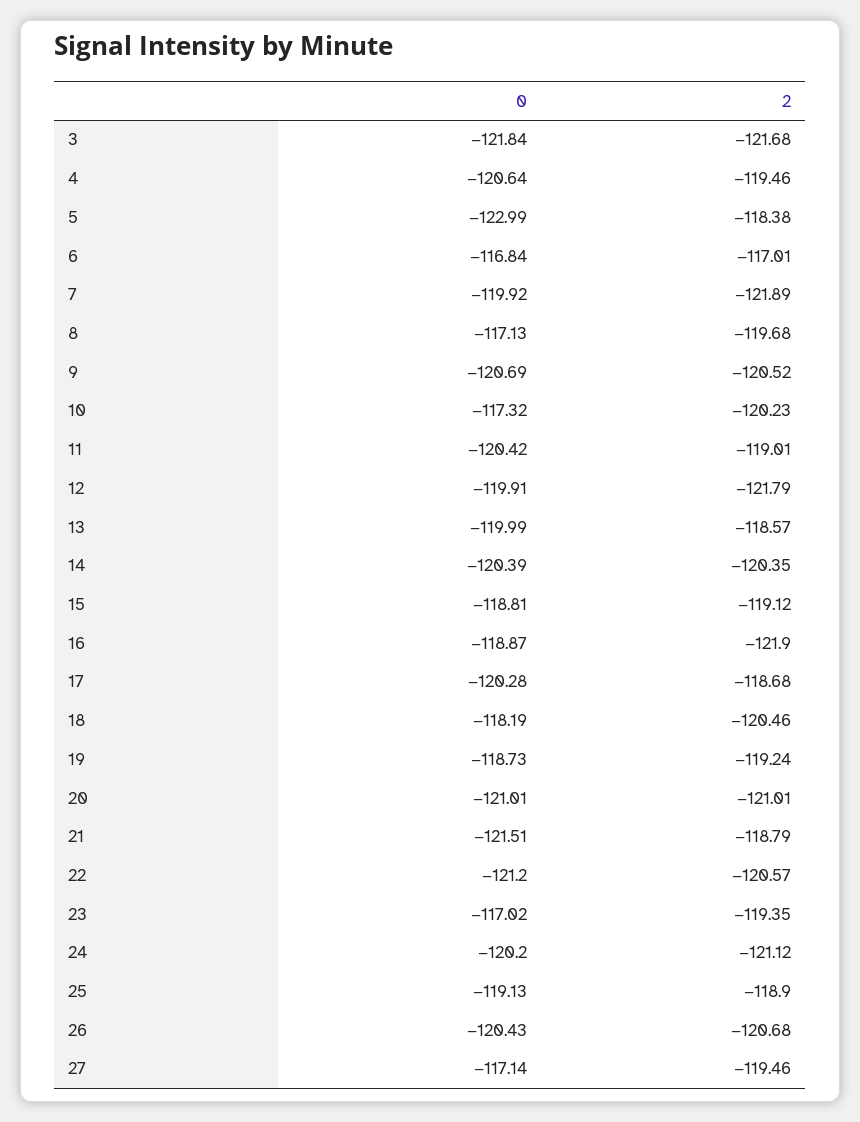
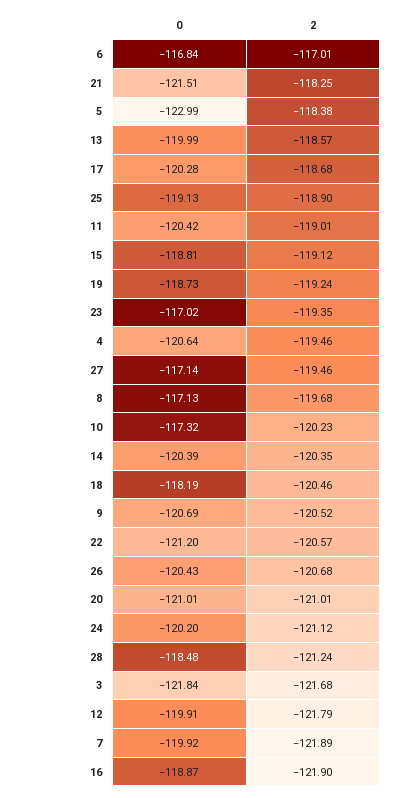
2, 21: -118.79 -> -118.25
0, 28: none -> -118.48
2, 28: none -> -121.24

